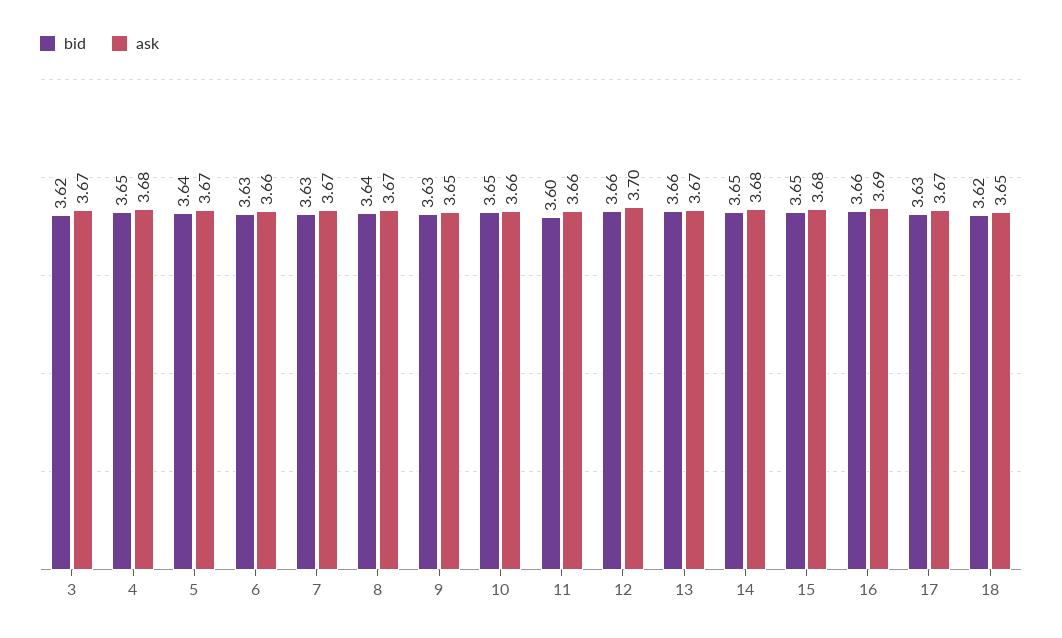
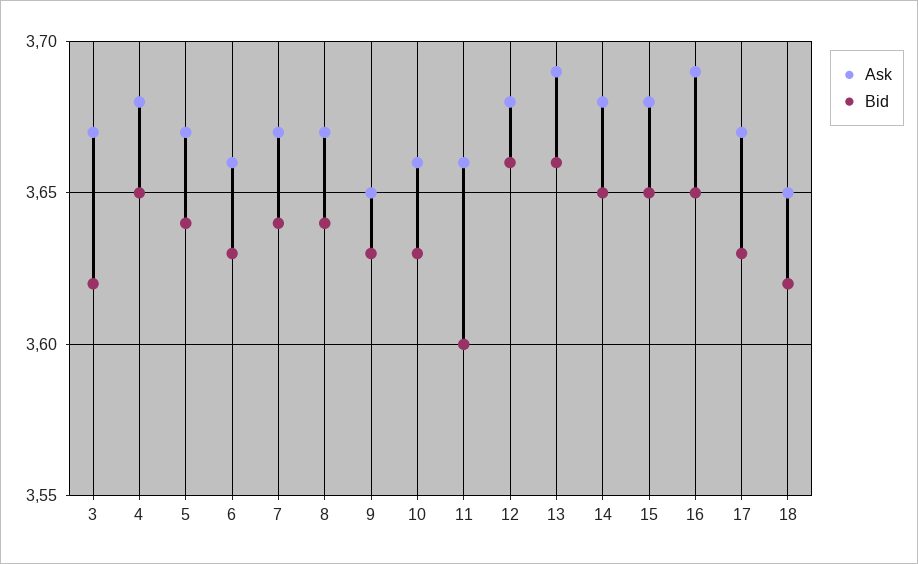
bid, 7: 3.63 -> 3.64
bid, 10: 3.65 -> 3.63
ask, 12: 3.7 -> 3.68
ask, 13: 3.67 -> 3.69
bid, 16: 3.66 -> 3.65

